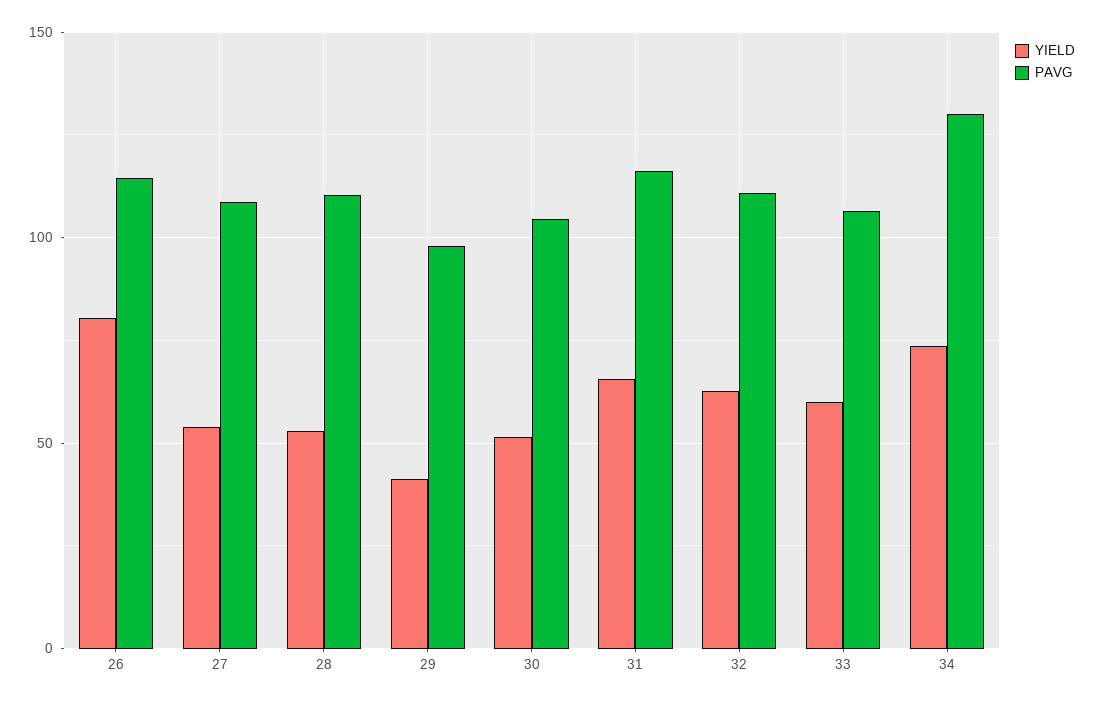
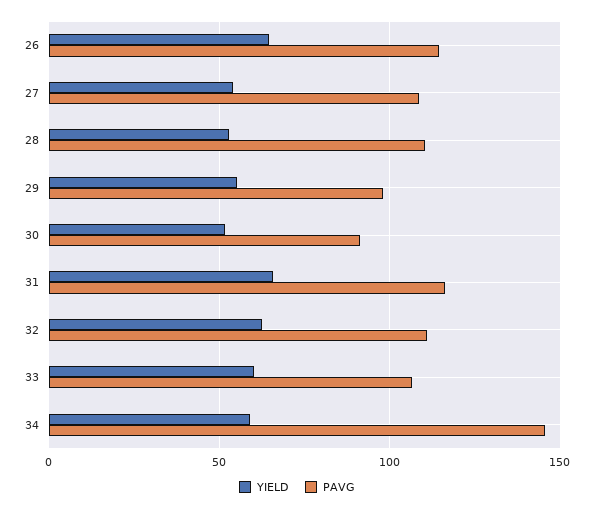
YIELD, 26: 80 -> 65
YIELD, 29: 40 -> 55
PAVG, 30: 105 -> 90
YIELD, 34: 75 -> 60
PAVG, 34: 130 -> 145

